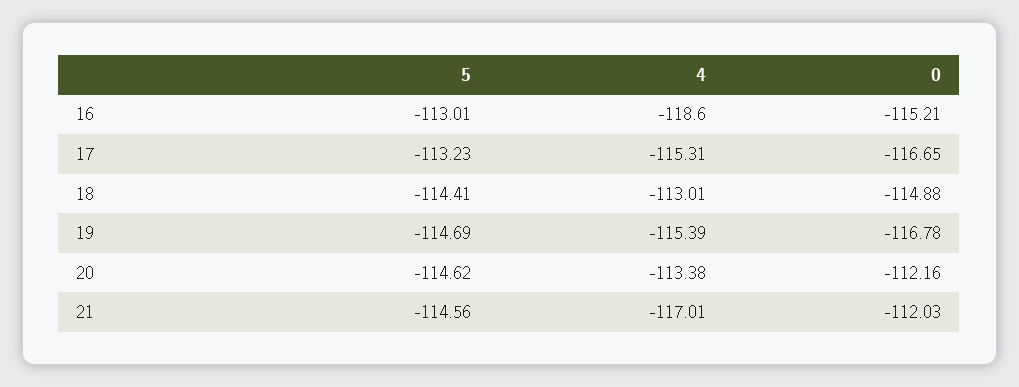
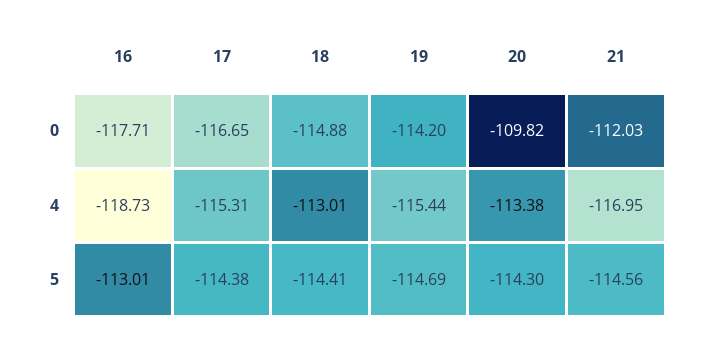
4, 16: -118.6 -> -118.73
0, 16: -115.21 -> -117.71
5, 17: -113.23 -> -114.38
4, 19: -115.39 -> -115.44
0, 19: -116.78 -> -114.2
5, 20: -114.62 -> -114.3
0, 20: -112.16 -> -109.82
4, 21: -117.01 -> -116.95

